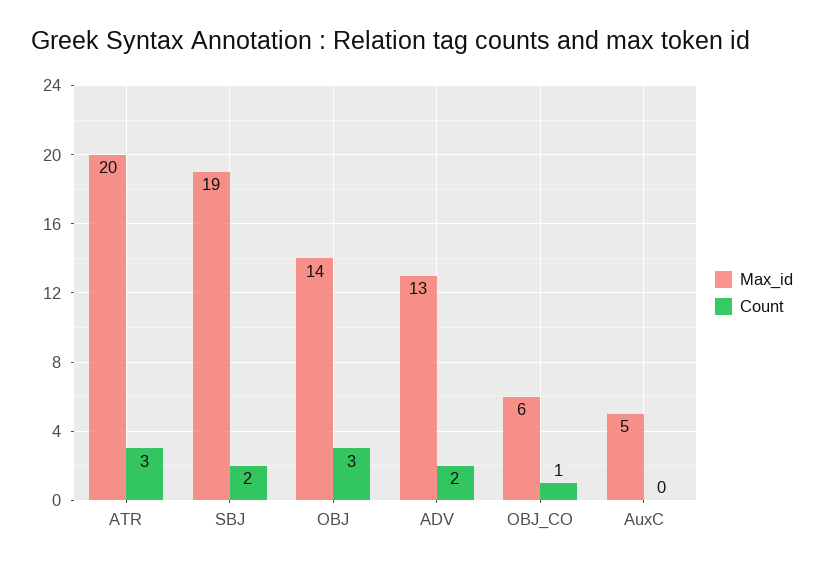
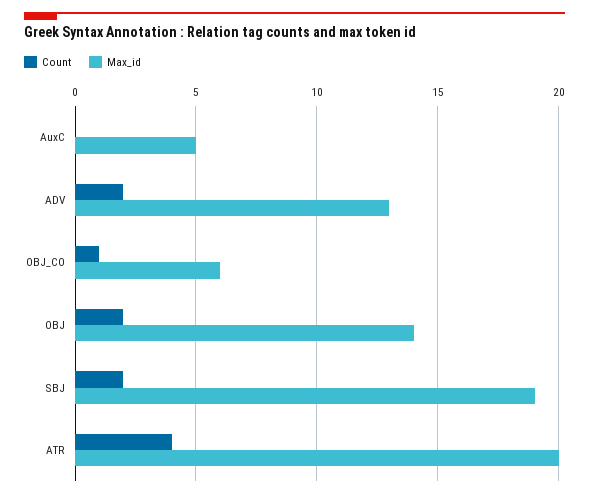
Count, ATR: 3 -> 4
Count, OBJ: 3 -> 2

